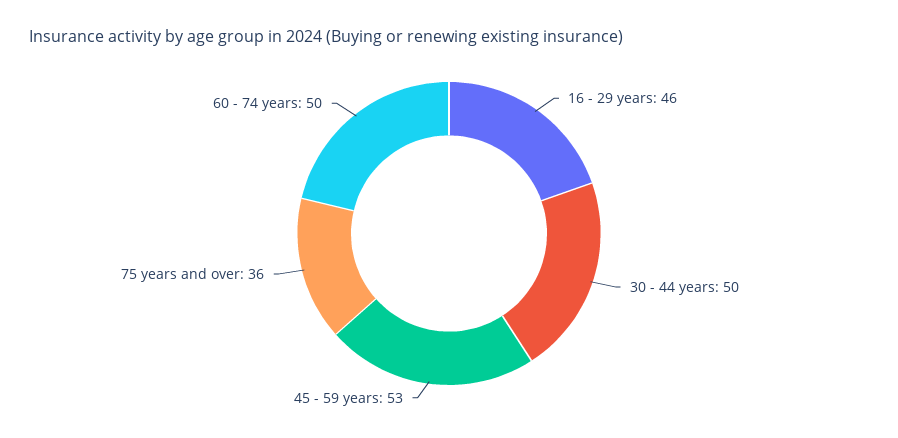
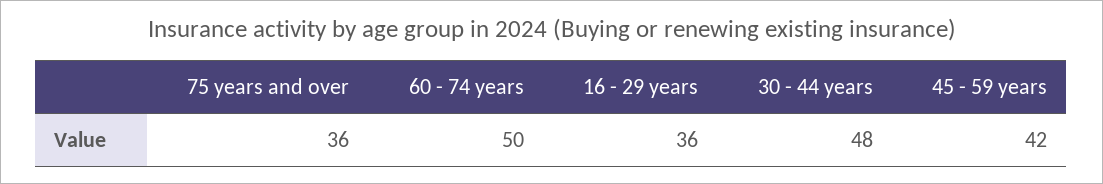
16 - 29 years: 46 -> 36
30 - 44 years: 50 -> 48
45 - 59 years: 53 -> 42

